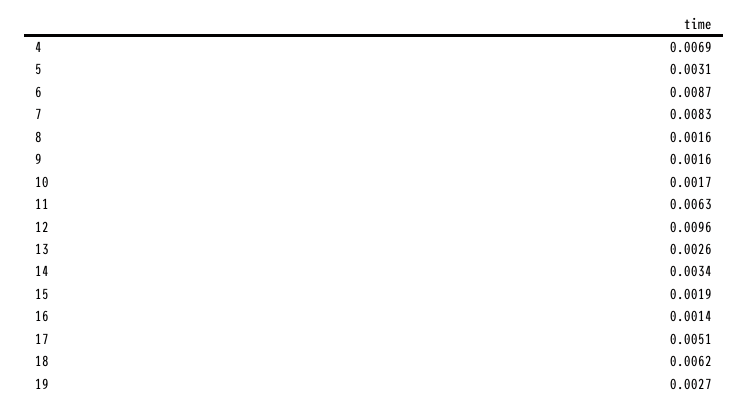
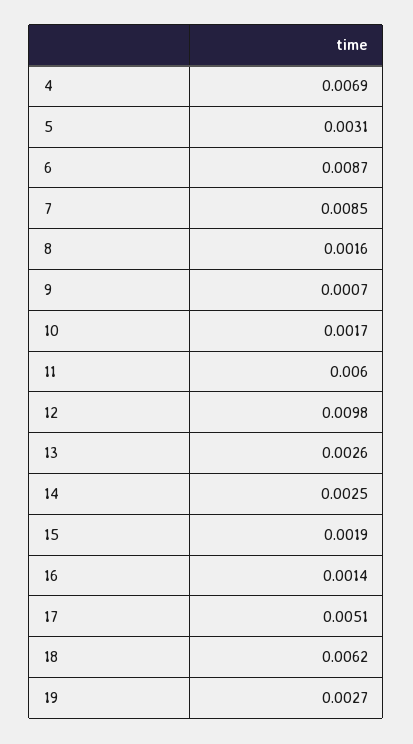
7: 0.0083 -> 0.0085
9: 0.0016 -> 0.0007
11: 0.0063 -> 0.006
12: 0.0096 -> 0.0098
14: 0.0034 -> 0.0025

